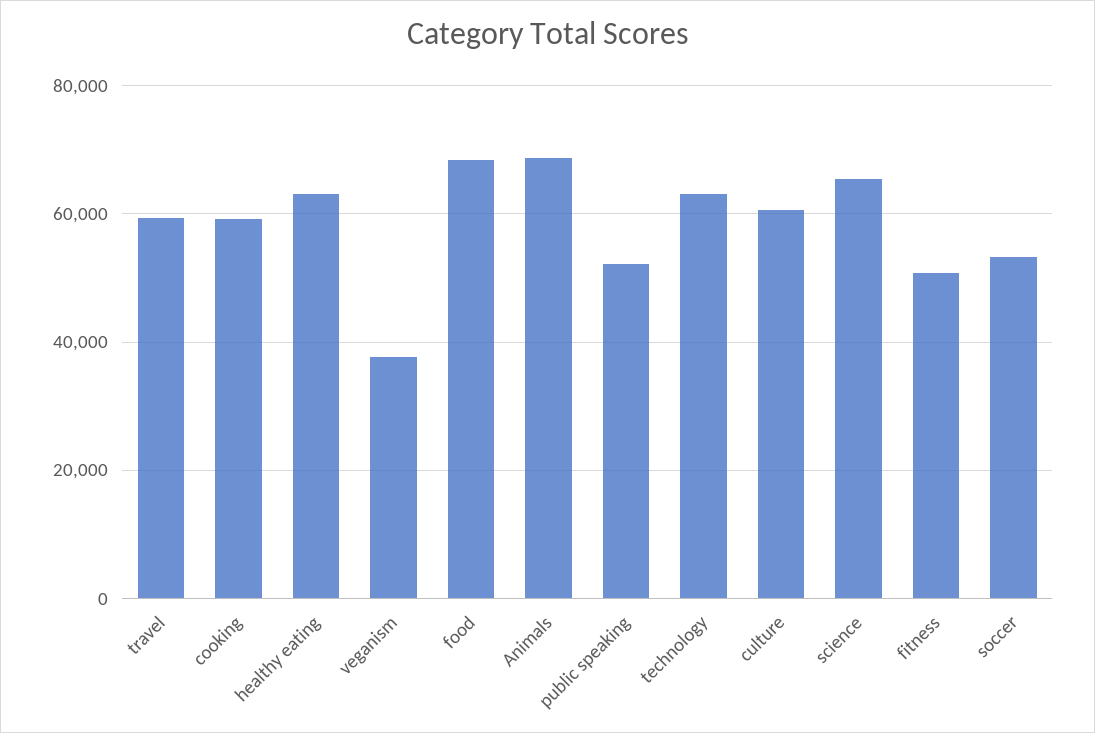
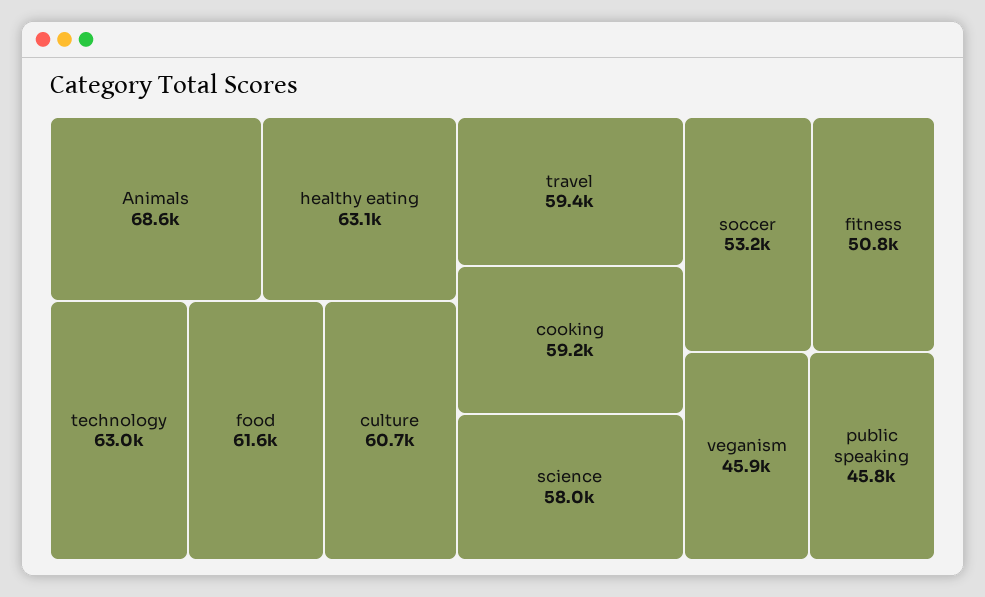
veganism: 38000 -> 45900
food: 68000 -> 61600
public speaking: 52000 -> 45800
science: 66000 -> 58000

